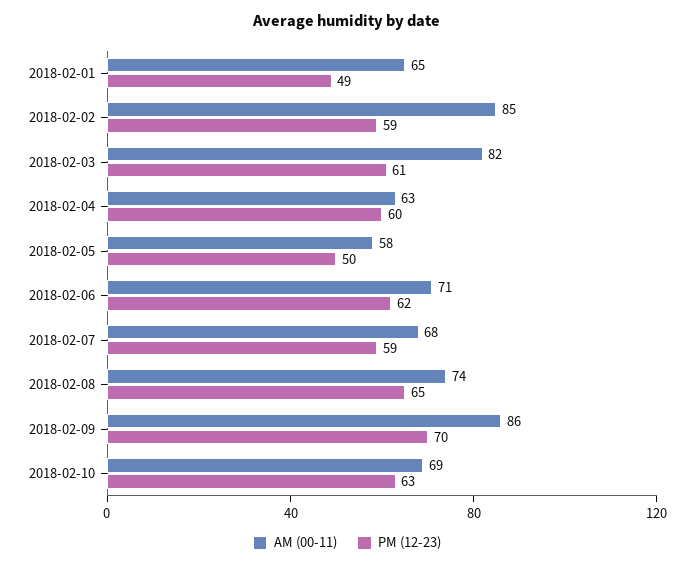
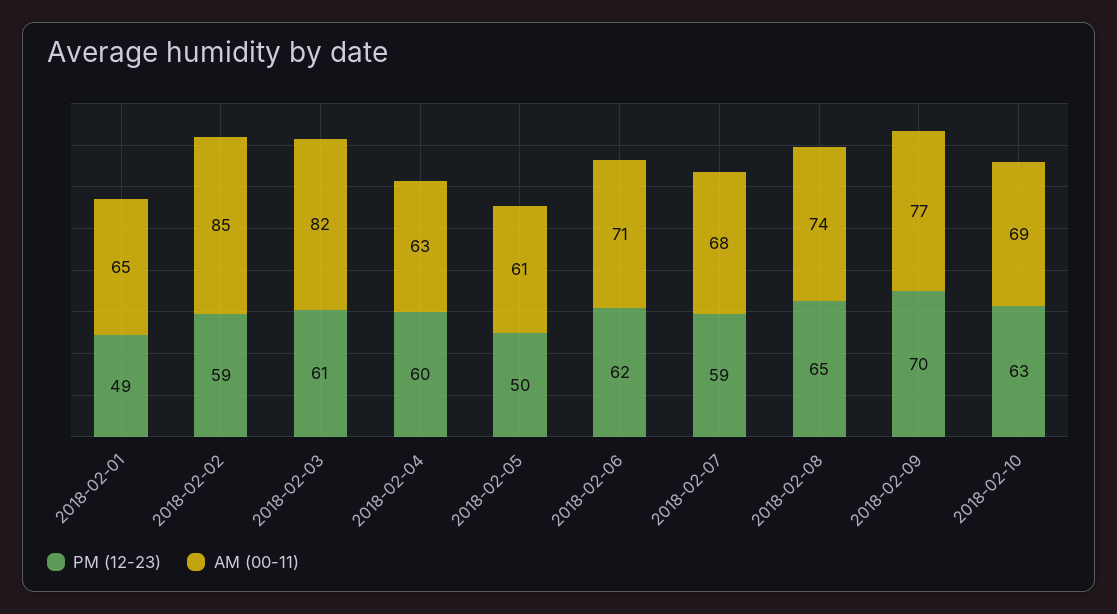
AM (00-11), 2018-02-05: 58 -> 61
AM (00-11), 2018-02-09: 86 -> 77

